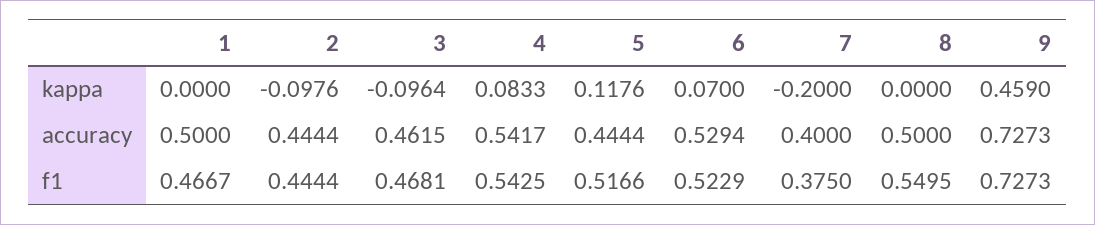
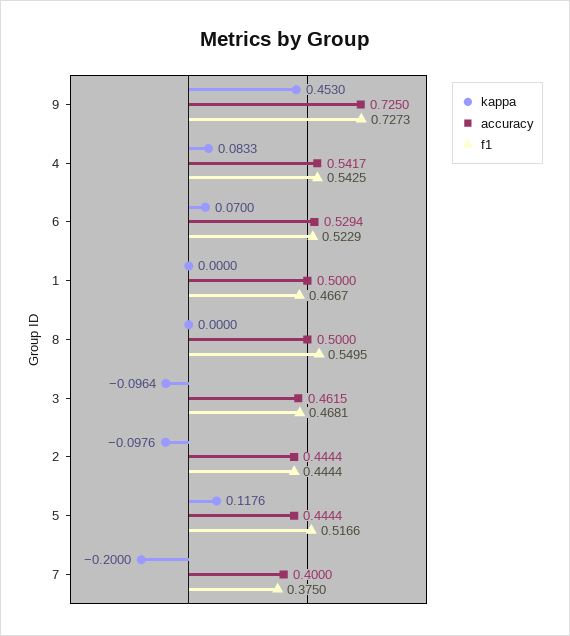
kappa, 9: 0.459 -> 0.453
accuracy, 9: 0.7273 -> 0.725

